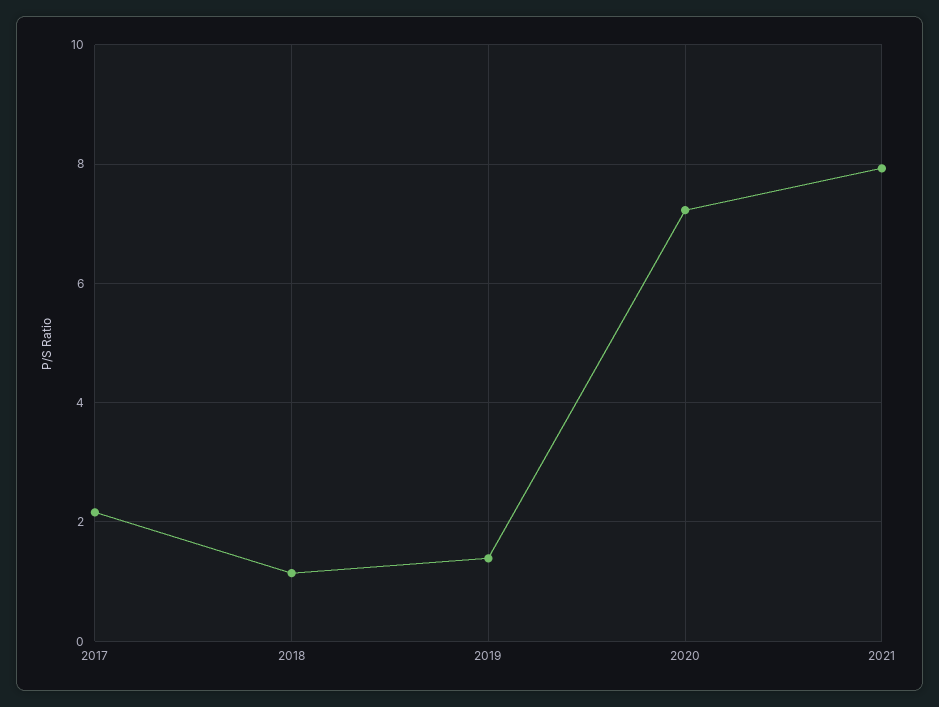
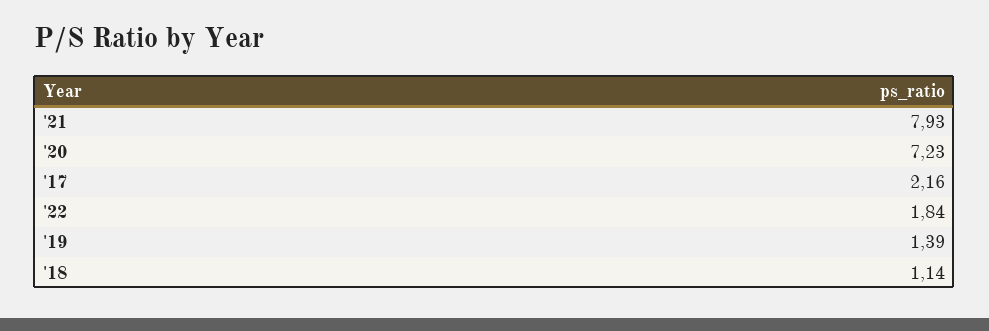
'22: none -> 1.84

